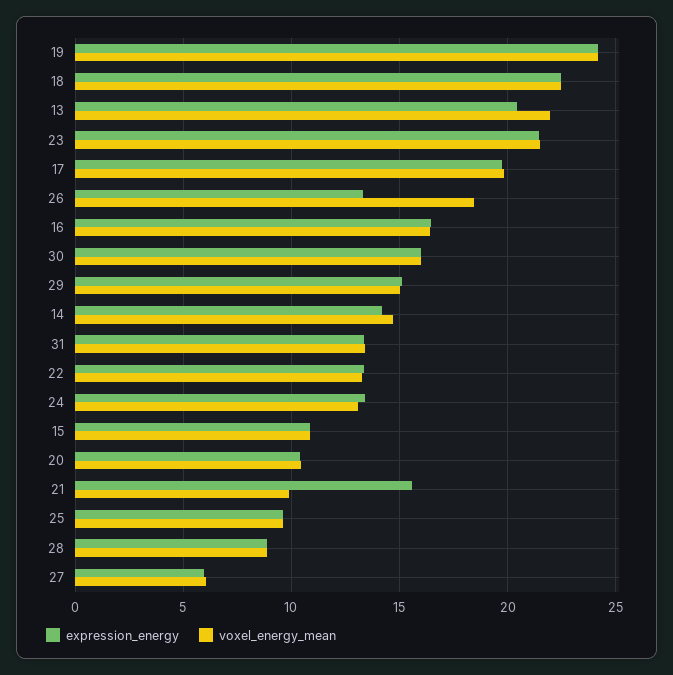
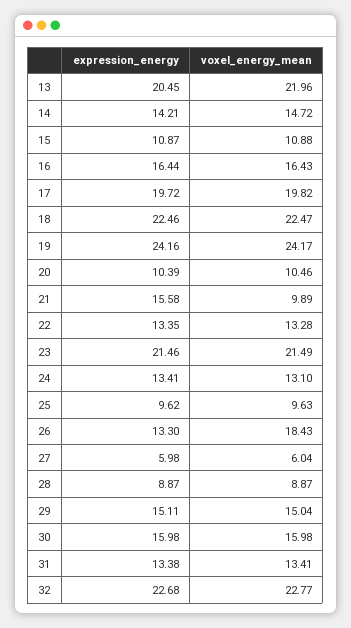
expression_energy, 32: none -> 22.68
voxel_energy_mean, 32: none -> 22.77

